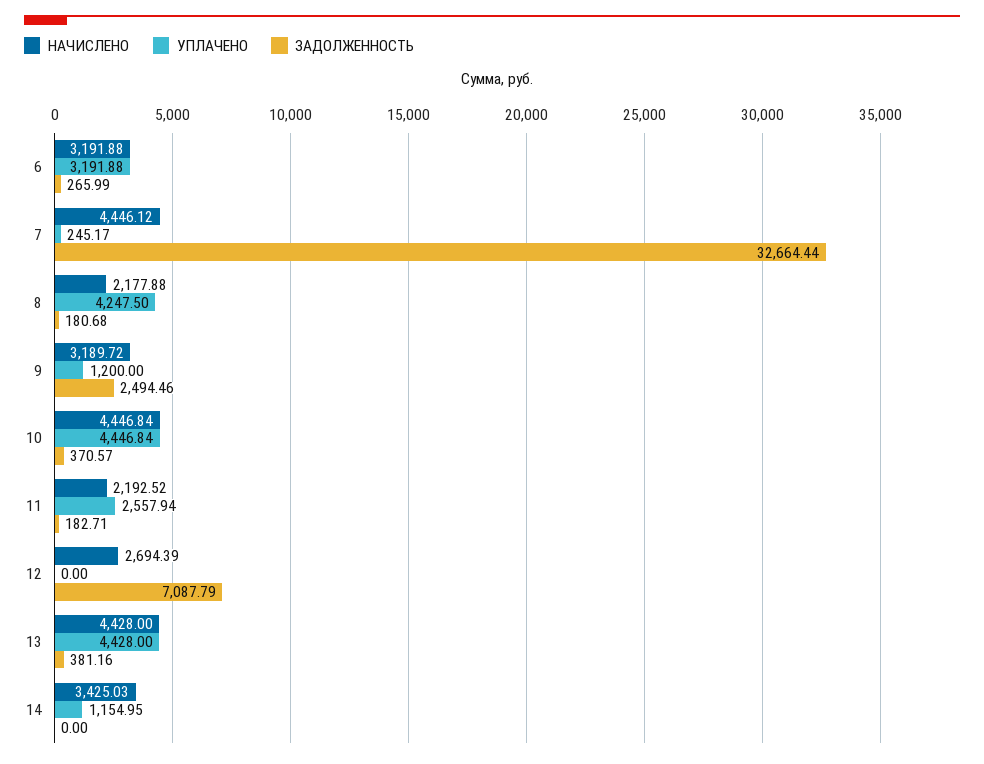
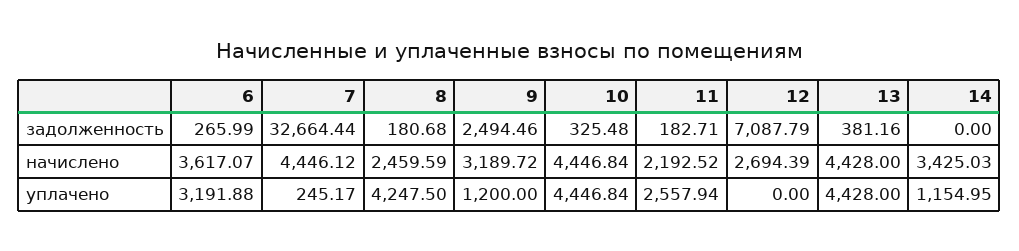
НАЧИСЛЕНО, 6: 3191.88 -> 3617.07
НАЧИСЛЕНО, 8: 2177.88 -> 2459.59
ЗАДОЛЖЕННОСТЬ, 10: 370.57 -> 325.48

